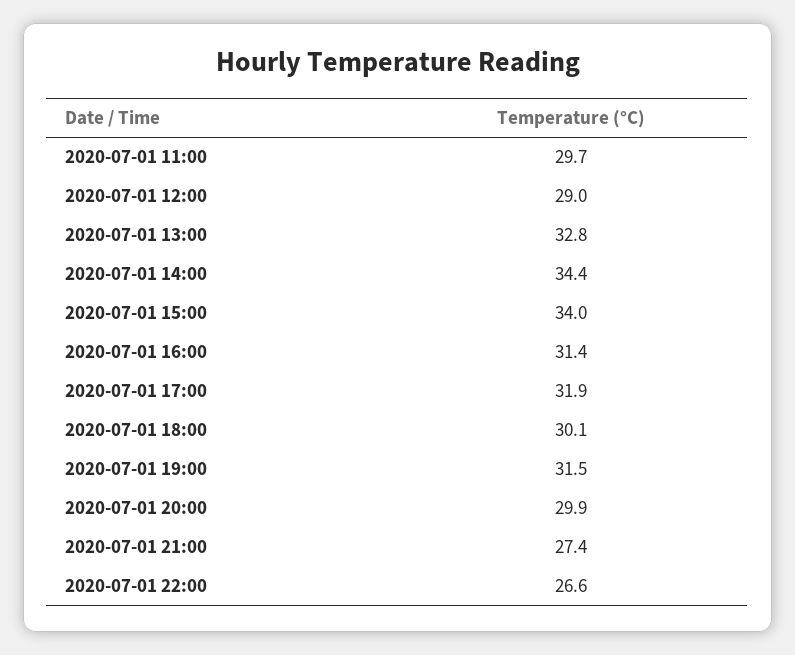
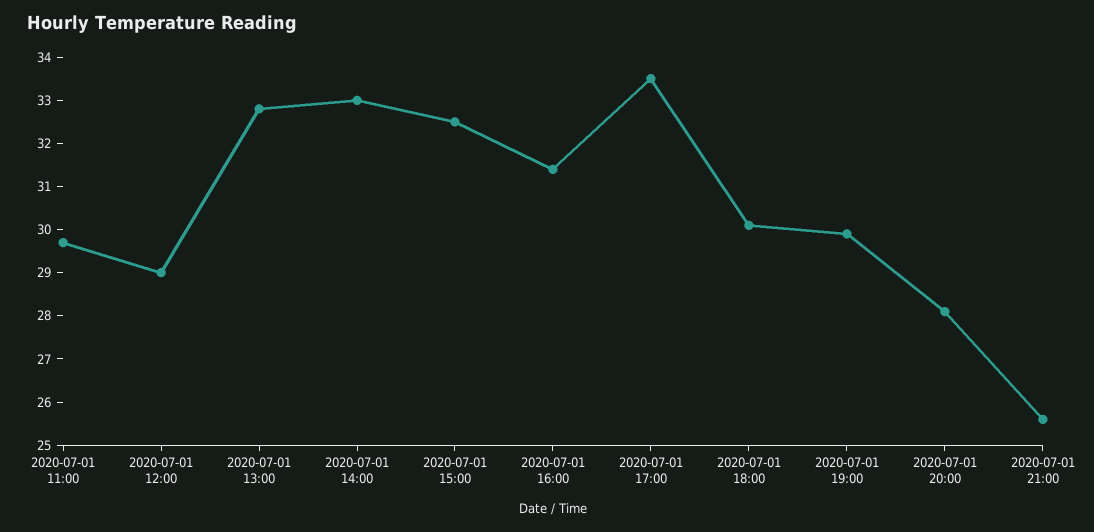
2020-07-01 14:00: 34.4 -> 33
2020-07-01 15:00: 34 -> 32.5
2020-07-01 17:00: 31.9 -> 33.5
2020-07-01 19:00: 31.5 -> 30
2020-07-01 20:00: 29.9 -> 28
2020-07-01 21:00: 27.4 -> 25.5
2020-07-01 22:00: 26.6 -> none

